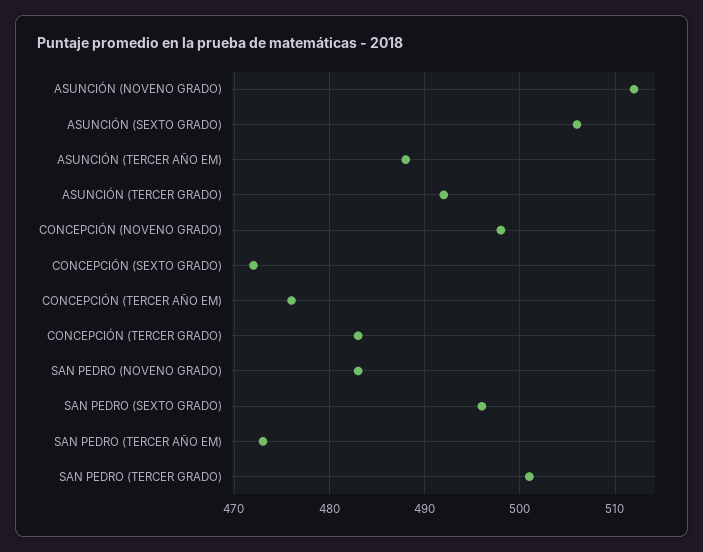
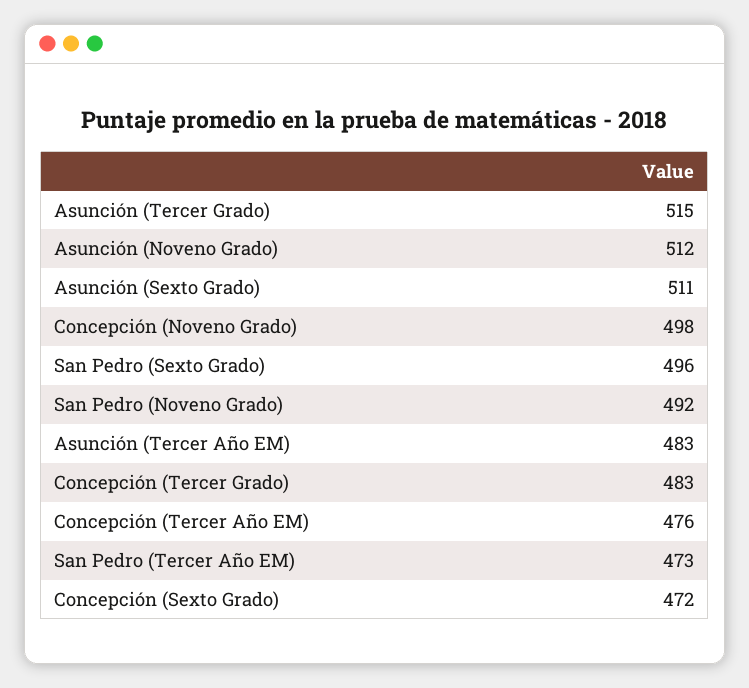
ASUNCIÓN (SEXTO GRADO): 506 -> 511
ASUNCIÓN (TERCER AÑO EM): 488 -> 483
ASUNCIÓN (TERCER GRADO): 492 -> 515
SAN PEDRO (NOVENO GRADO): 483 -> 492
SAN PEDRO (TERCER GRADO): 501 -> none

